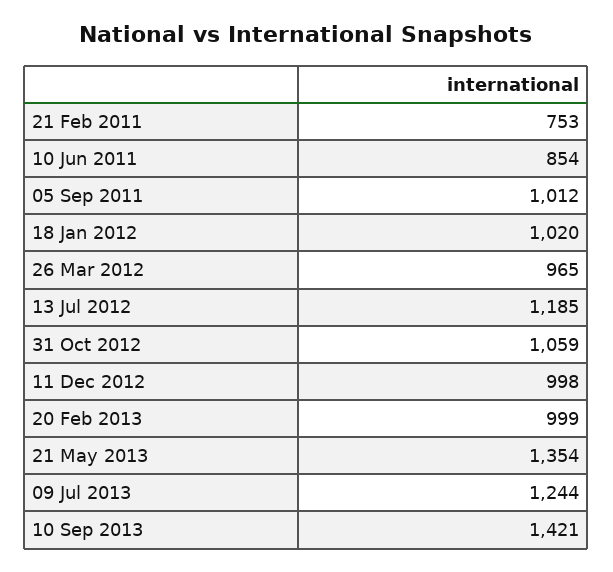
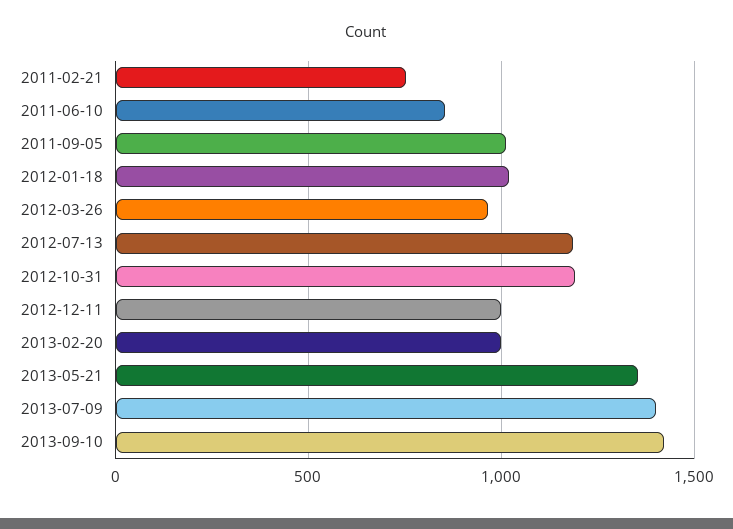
31 Oct 2012: 1059 -> 1200
09 Jul 2013: 1244 -> 1400

